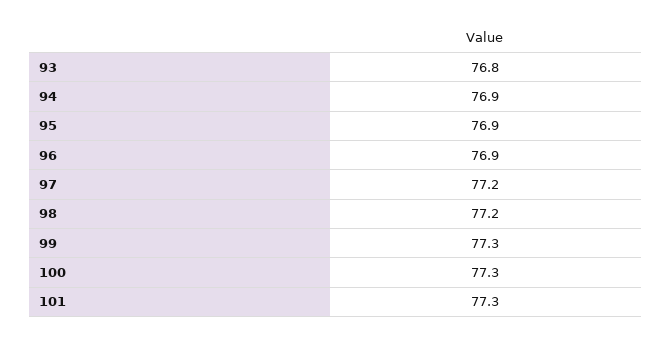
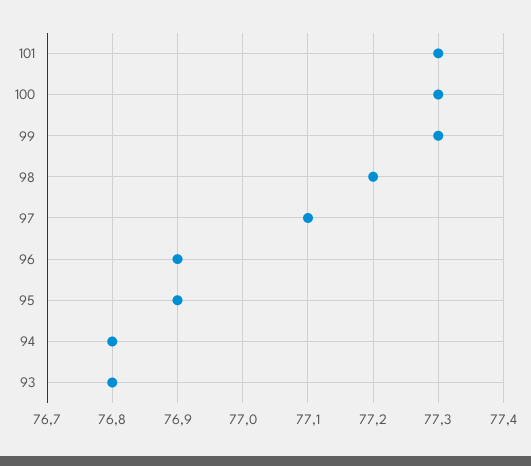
94: 76.9 -> 76.8
97: 77.2 -> 77.1

